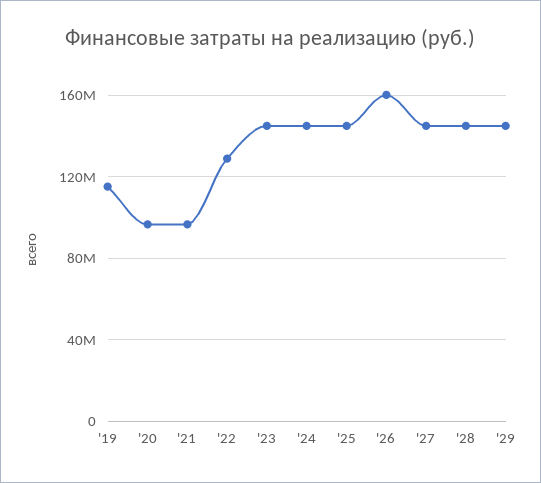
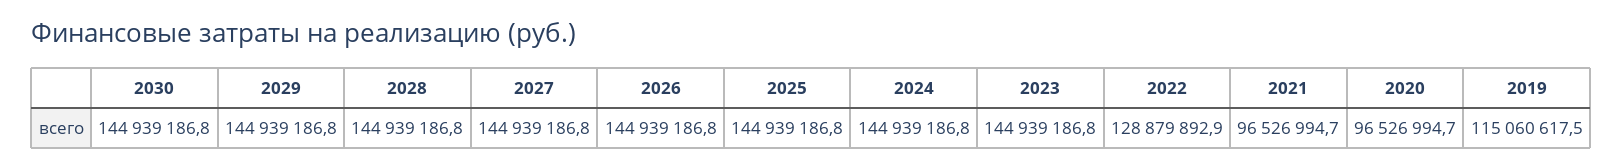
'26: 160000000 -> 144939186.8
2030: none -> 144939186.8

